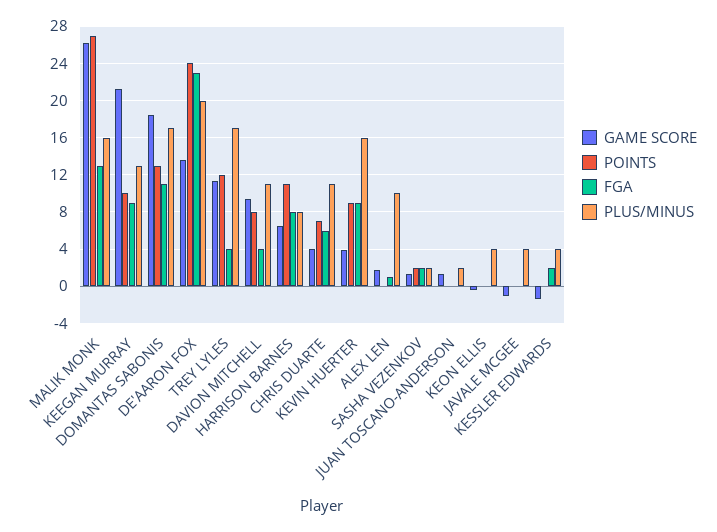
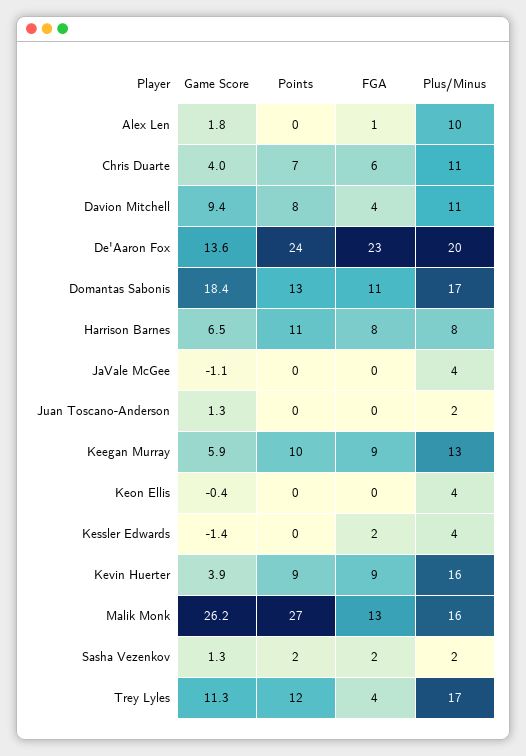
GAME SCORE, KEEGAN MURRAY: 21 -> 5.9

